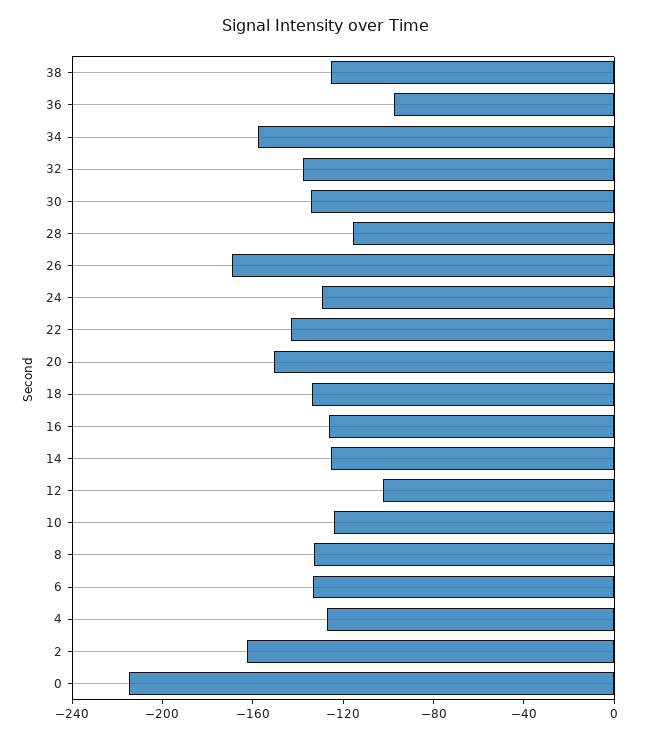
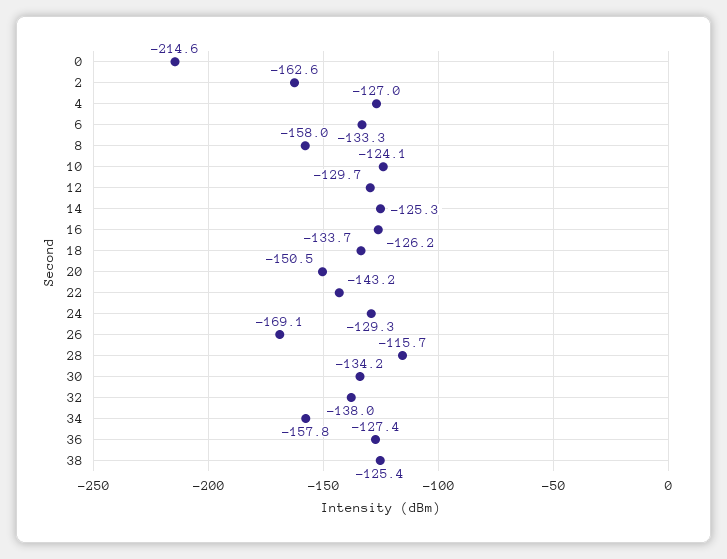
36: -100 -> -127.4
12: -100 -> -129.7
8: -130 -> -158

